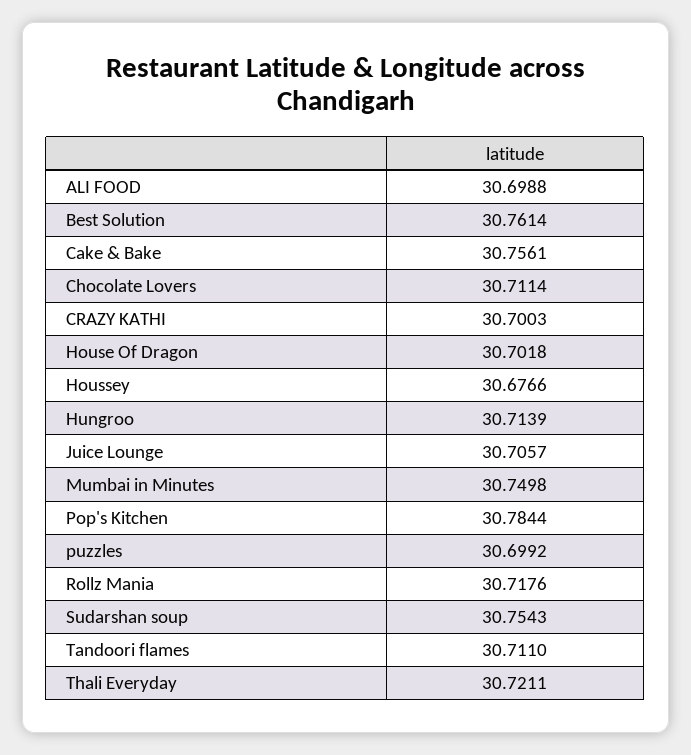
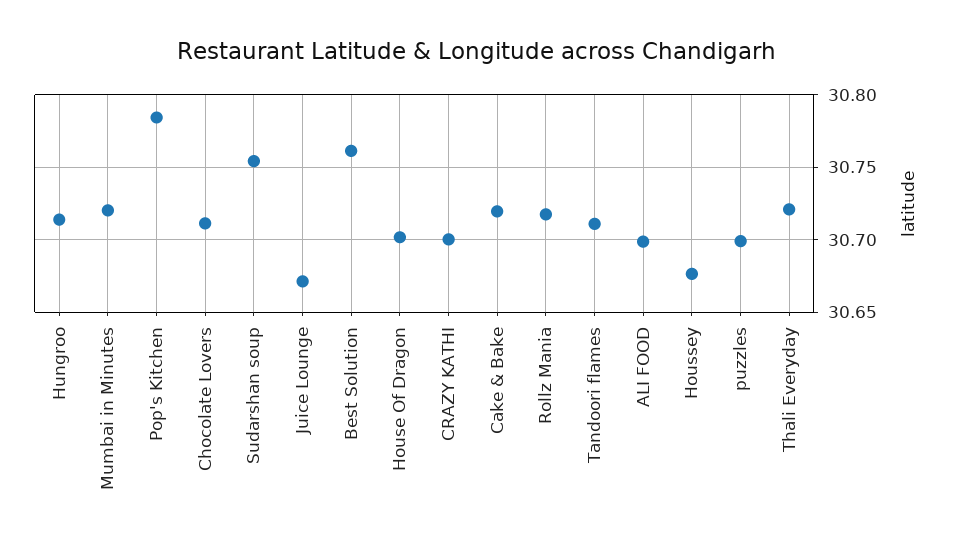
Cake & Bake: 30.7561 -> 30.72
Juice Lounge: 30.7057 -> 30.67
Mumbai in Minutes: 30.7498 -> 30.72

